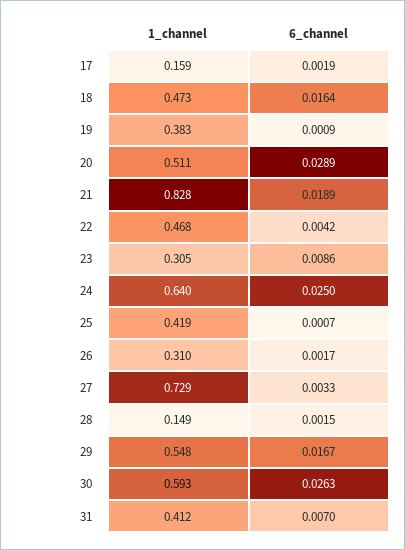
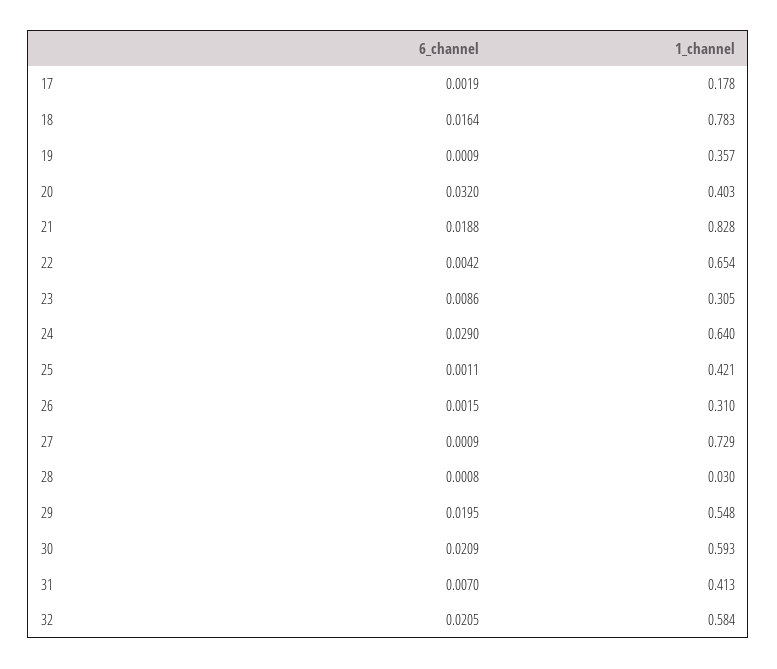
1_channel, 17: 0.159 -> 0.178
1_channel, 18: 0.473 -> 0.783
1_channel, 19: 0.383 -> 0.357
1_channel, 20: 0.511 -> 0.403
6_channel, 20: 0.0289 -> 0.032
6_channel, 21: 0.0189 -> 0.0188
1_channel, 22: 0.468 -> 0.654
6_channel, 24: 0.025 -> 0.029
1_channel, 25: 0.419 -> 0.421
6_channel, 25: 0.0007 -> 0.0011
6_channel, 26: 0.0017 -> 0.0015
6_channel, 27: 0.0033 -> 0.0009
1_channel, 28: 0.149 -> 0.03
6_channel, 28: 0.0015 -> 0.0008
6_channel, 29: 0.0167 -> 0.0195
6_channel, 30: 0.0263 -> 0.0209
1_channel, 31: 0.412 -> 0.413
6_channel, 32: none -> 0.0205
1_channel, 32: none -> 0.584

